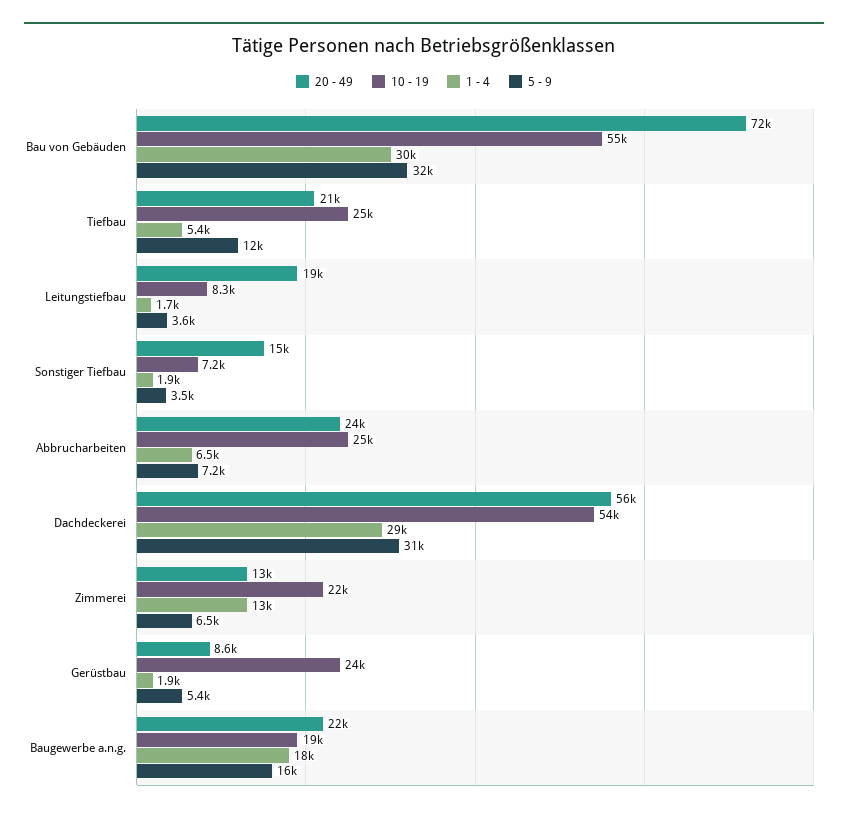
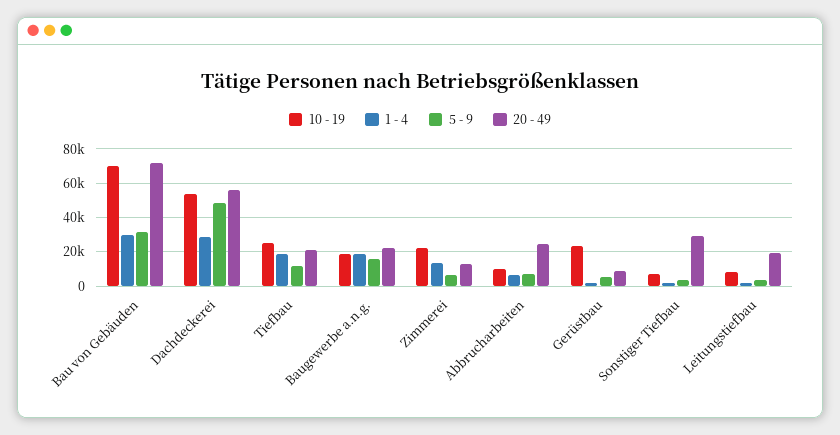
10 - 19, Bau von Gebäuden: 55000 -> 70000
1 - 4, Tiefbau: 5400 -> 20000
20 - 49, Sonstiger Tiefbau: 15000 -> 30000
10 - 19, Abbrucharbeiten: 25000 -> 10000
5 - 9, Dachdeckerei: 31000 -> 50000

